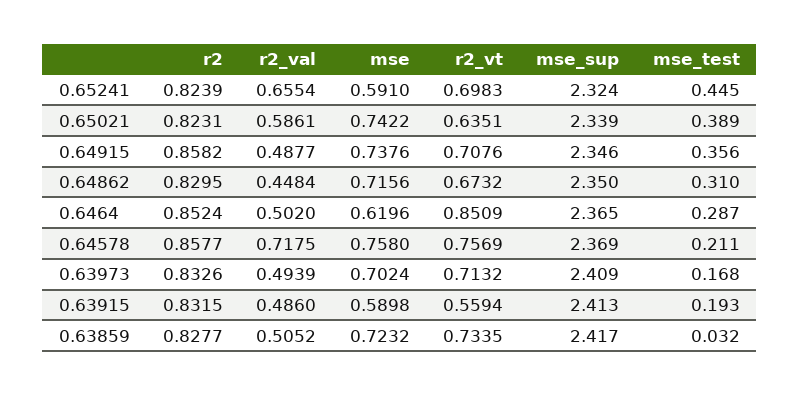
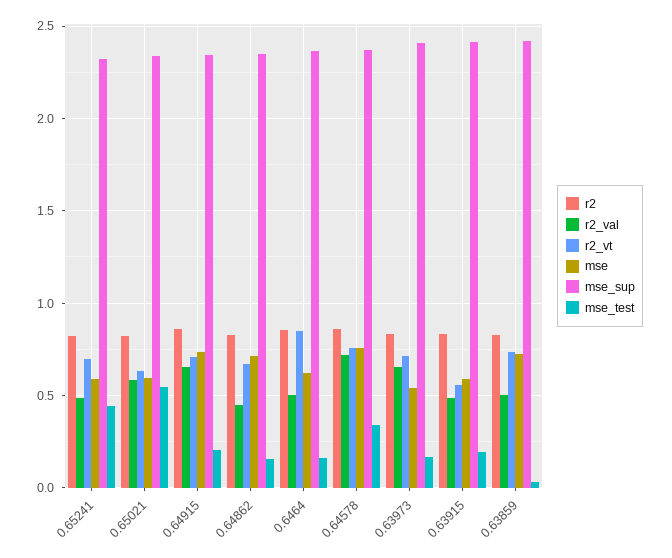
r2_val, 0.65241: 0.6554 -> 0.5
mse, 0.65021: 0.7422 -> 0.6
mse_test, 0.65021: 0.389 -> 0.55
r2_val, 0.64915: 0.4877 -> 0.65
mse_test, 0.64915: 0.356 -> 0.2
mse_test, 0.64862: 0.31 -> 0.15
mse_test, 0.6464: 0.287 -> 0.15
mse_test, 0.64578: 0.211 -> 0.35
r2_val, 0.63973: 0.4939 -> 0.65
mse, 0.63973: 0.7024 -> 0.55

